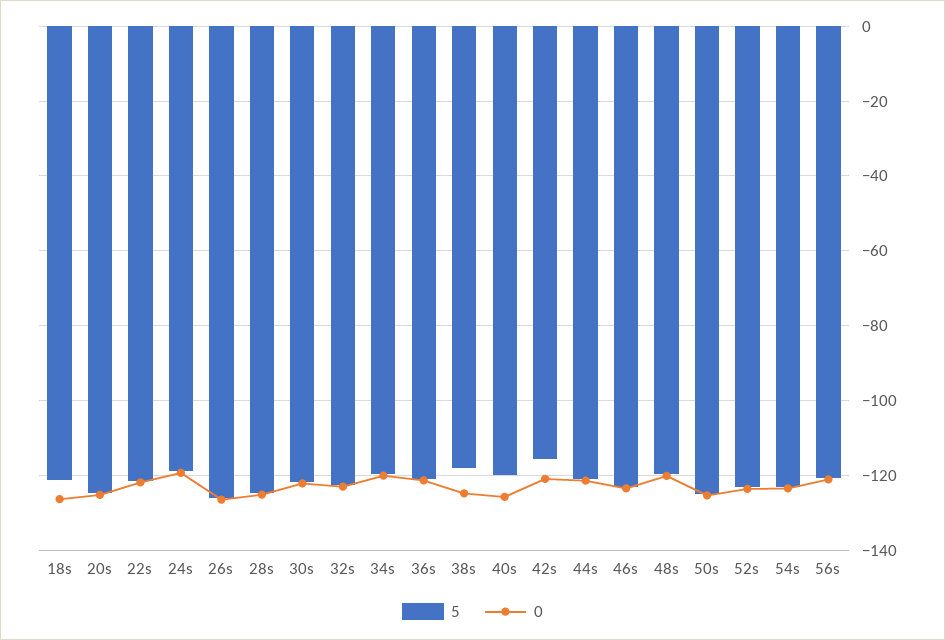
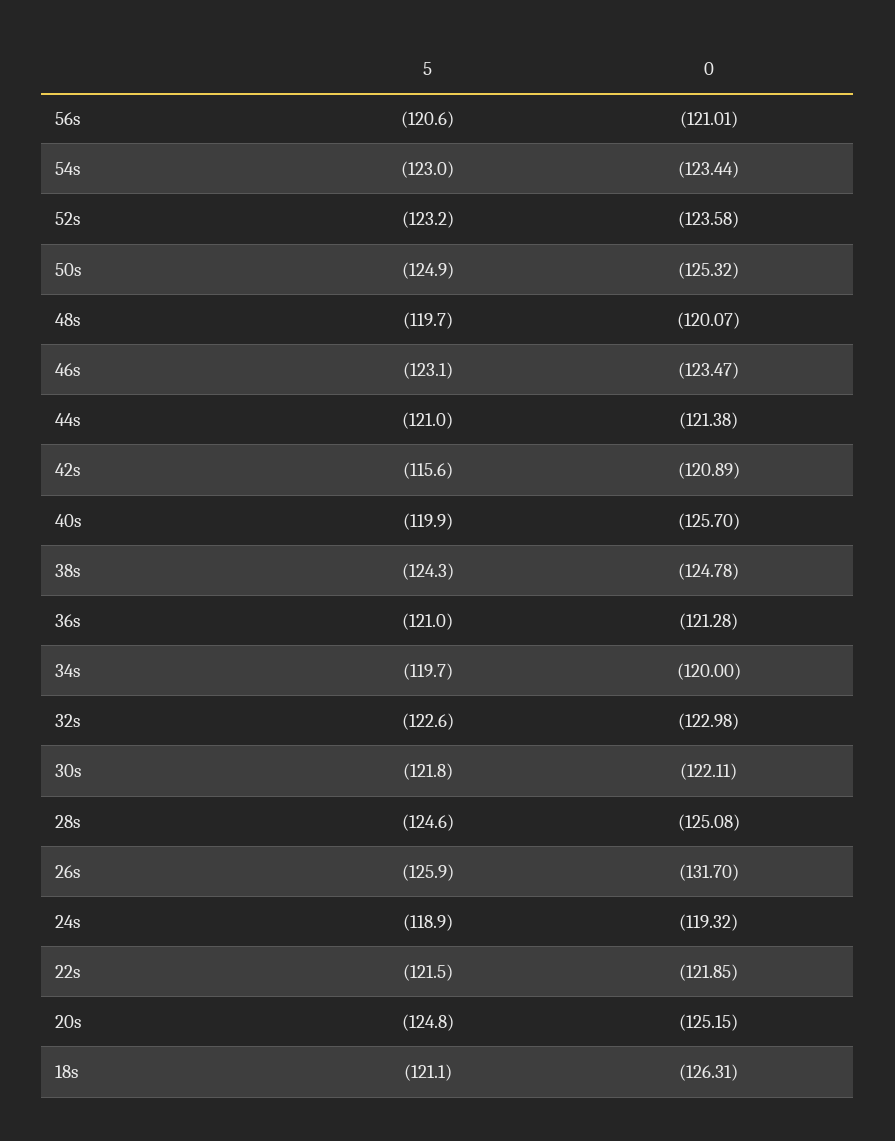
0, 26s: -126 -> -131.7
5, 38s: -118 -> -124.3

